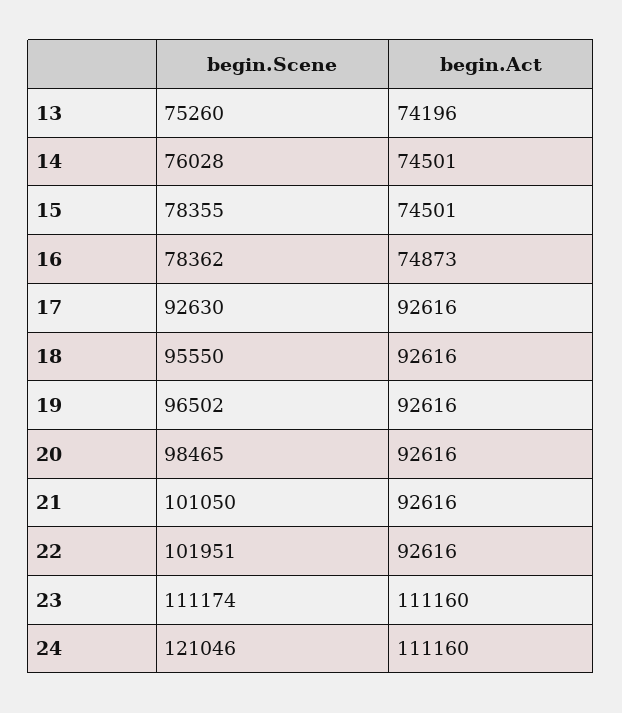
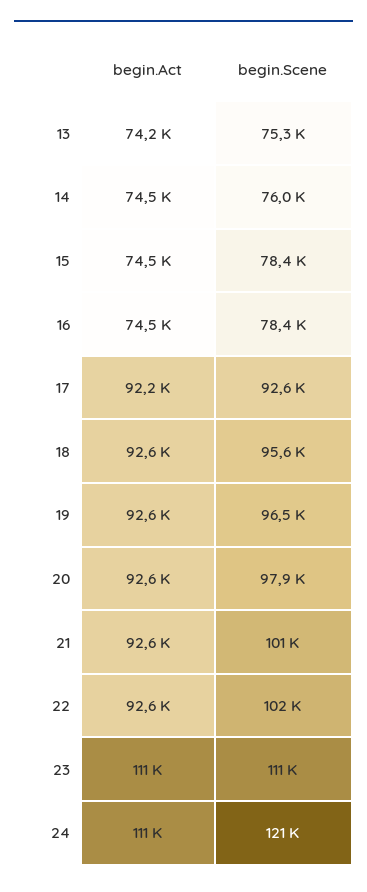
begin.Act, 16: 74873 -> 74500
begin.Act, 17: 92616 -> 92200
begin.Scene, 20: 98465 -> 97900

